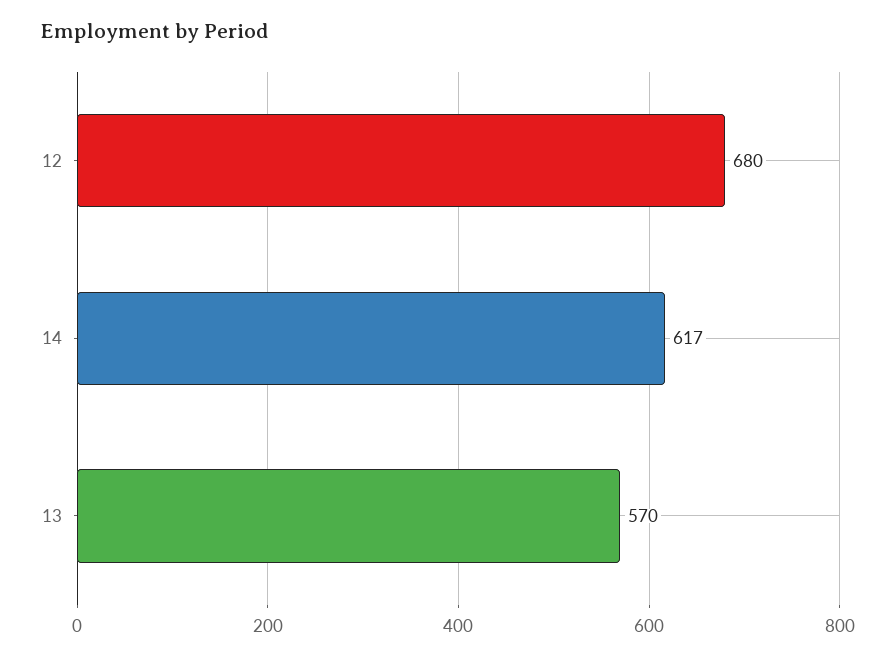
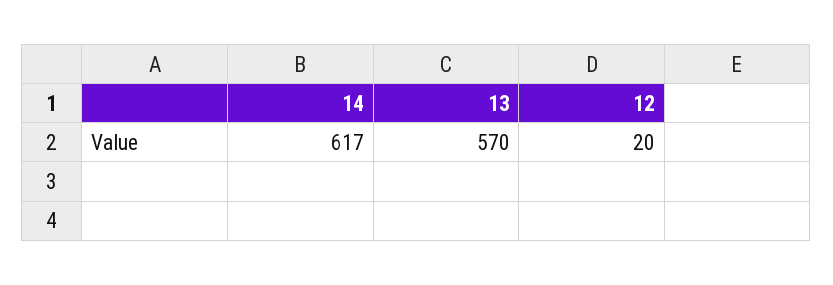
12: 680 -> 20

